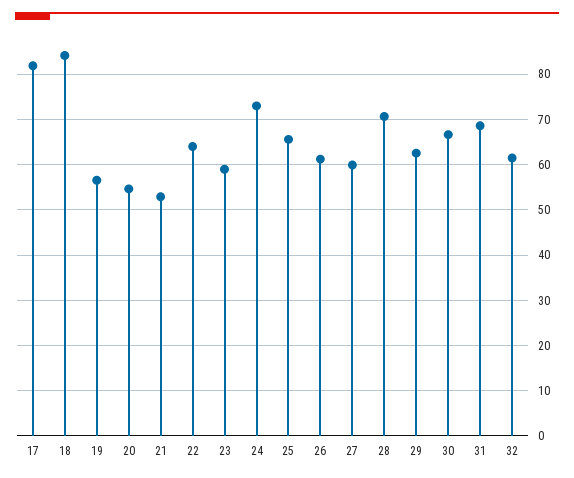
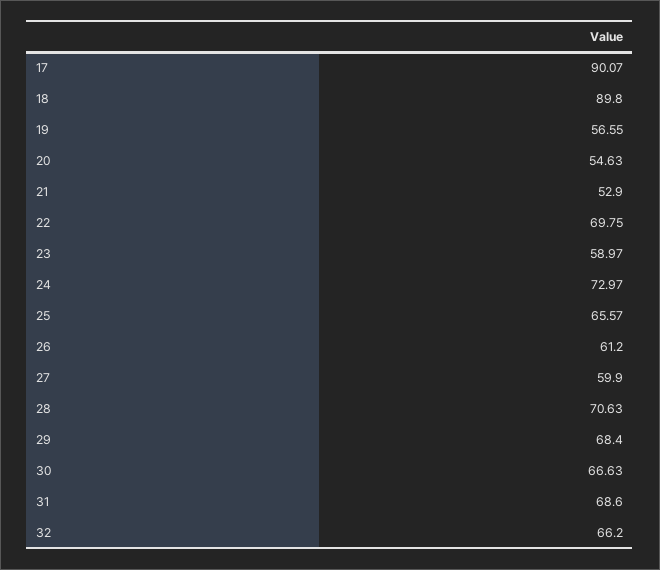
17: 82 -> 90.07
18: 84 -> 89.8
22: 64 -> 69.75
29: 62 -> 68.4
32: 62 -> 66.2

